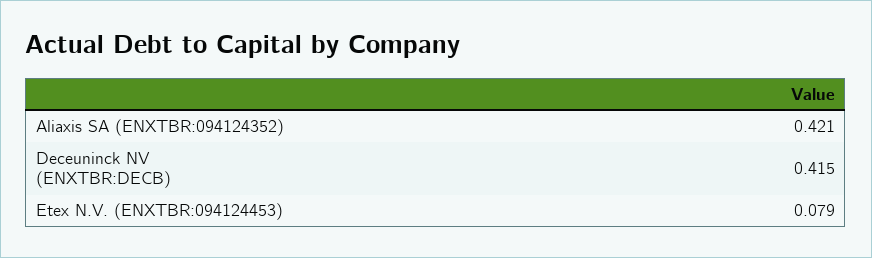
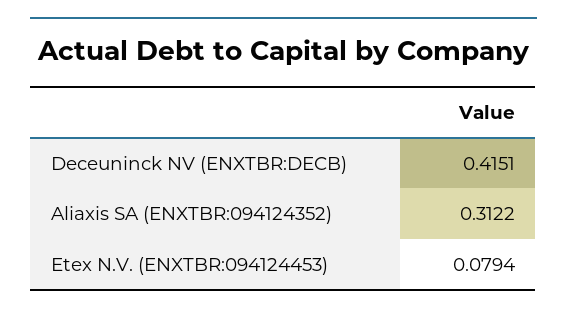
Aliaxis SA (ENXTBR:094124352): 0.421 -> 0.3122

